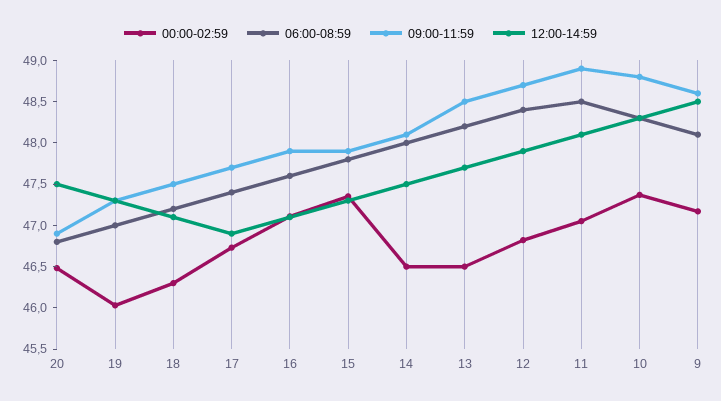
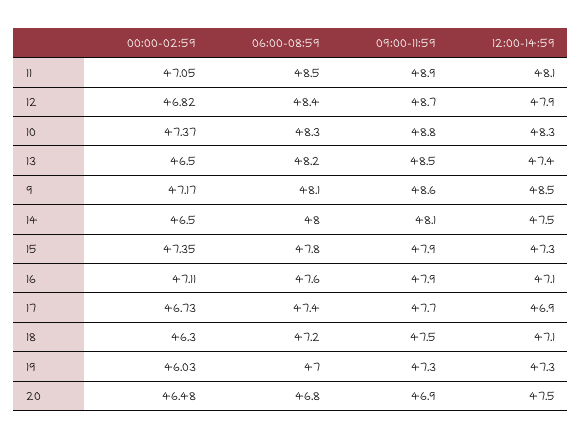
12:00-14:59, 13: 47.7 -> 47.4

